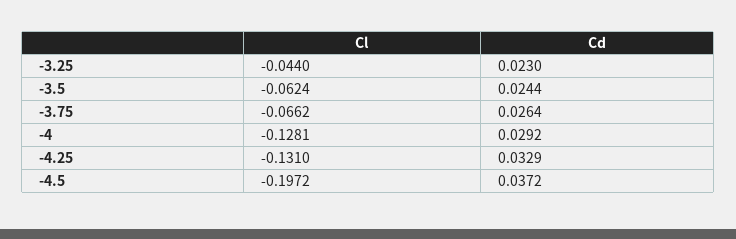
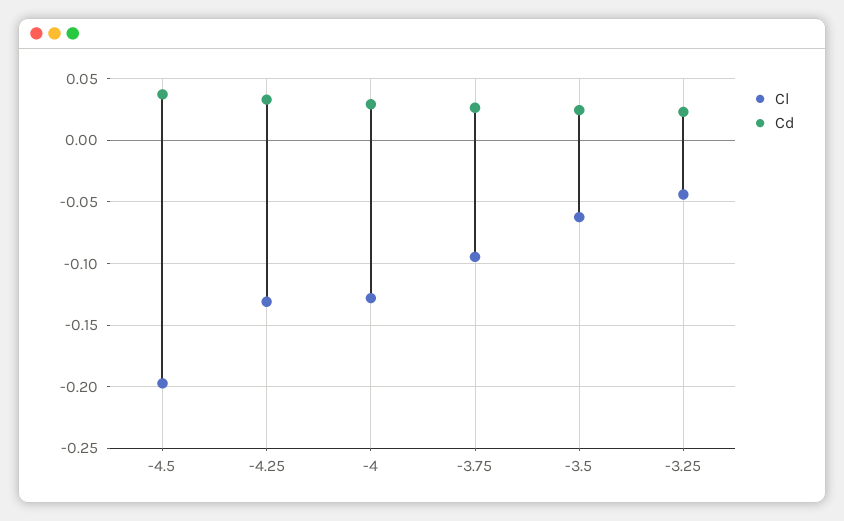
Cl, -3.75: -0.0662 -> -0.095

